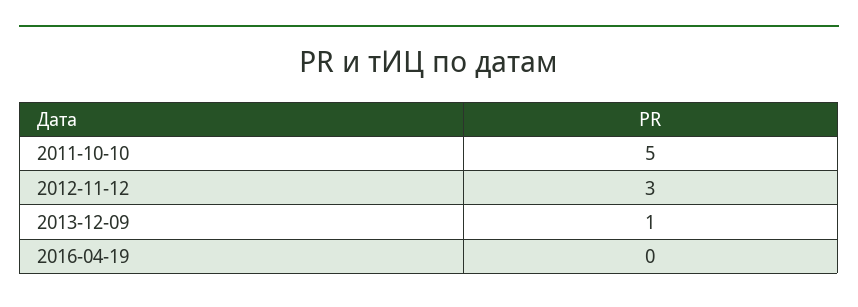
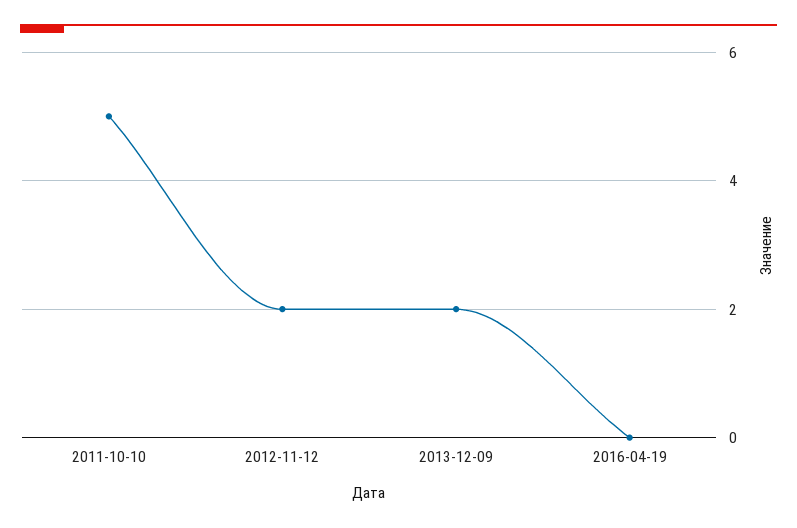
2012-11-12: 3 -> 2
2013-12-09: 1 -> 2

